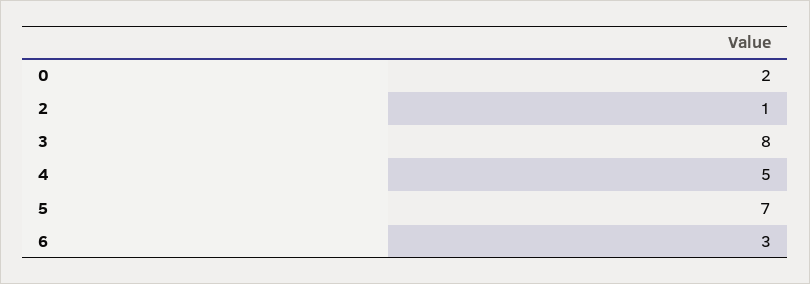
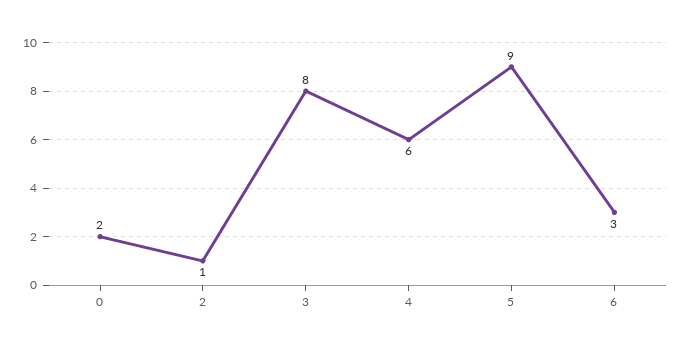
4: 5 -> 6
5: 7 -> 9

